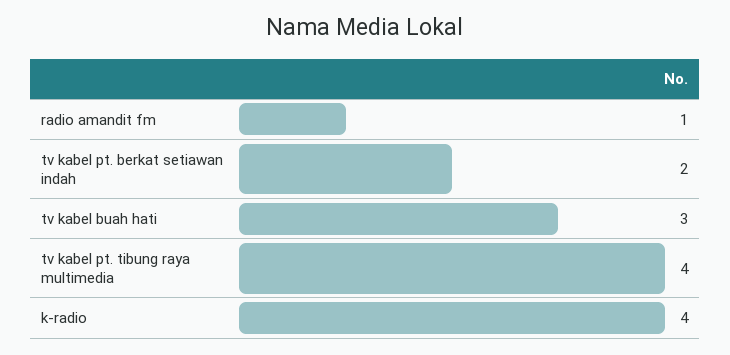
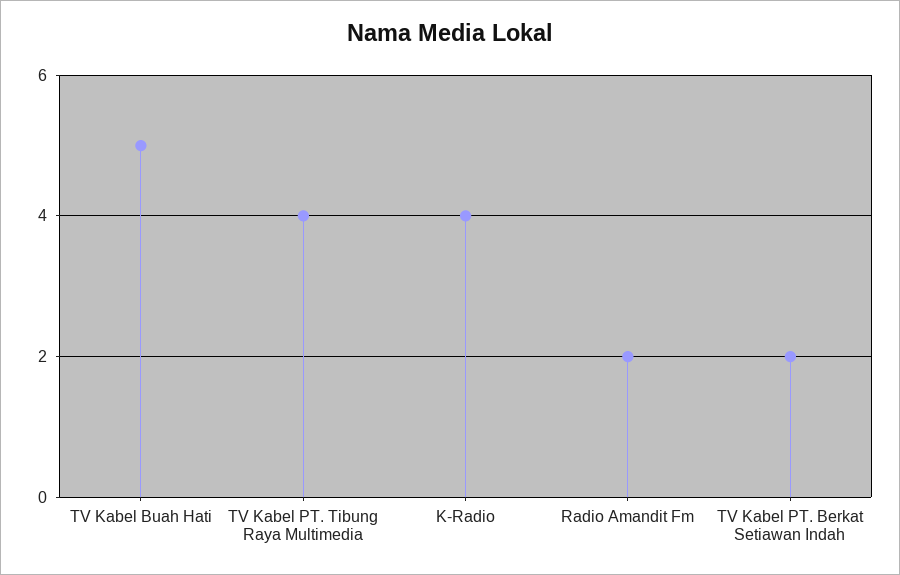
radio amandit fm: 1 -> 2
tv kabel buah hati: 3 -> 5

